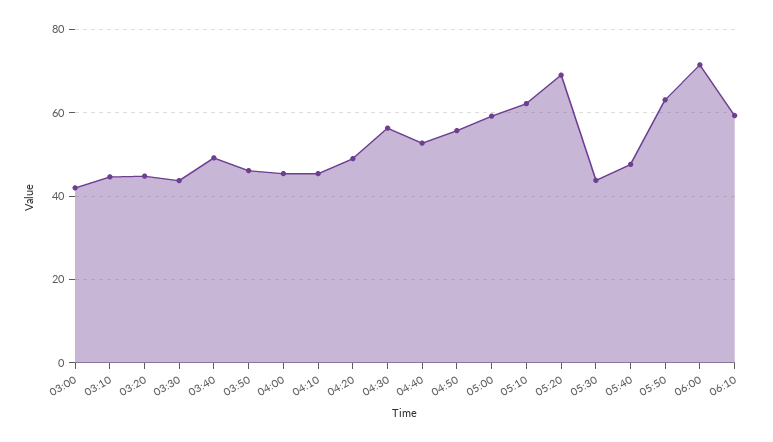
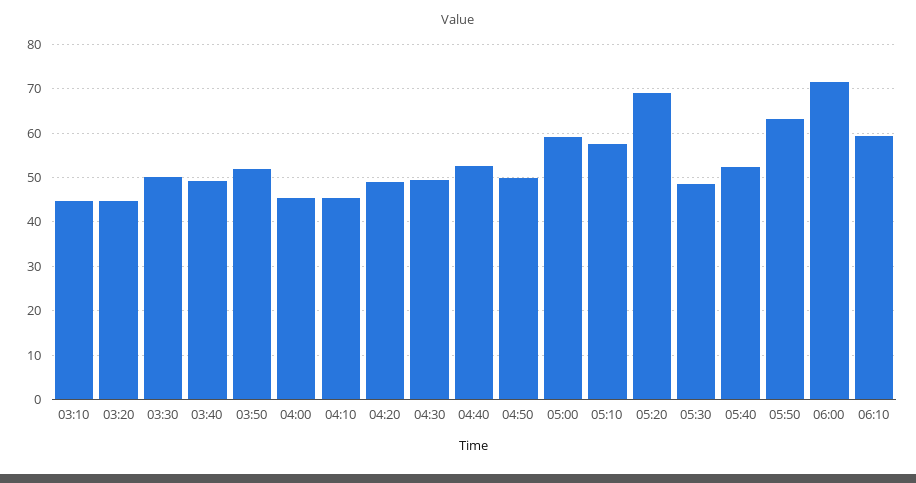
03:00: 42 -> none
03:30: 44 -> 50
03:50: 46 -> 52
04:30: 56 -> 50
04:50: 56 -> 50
05:10: 62 -> 58
05:30: 44 -> 48
05:40: 48 -> 52

